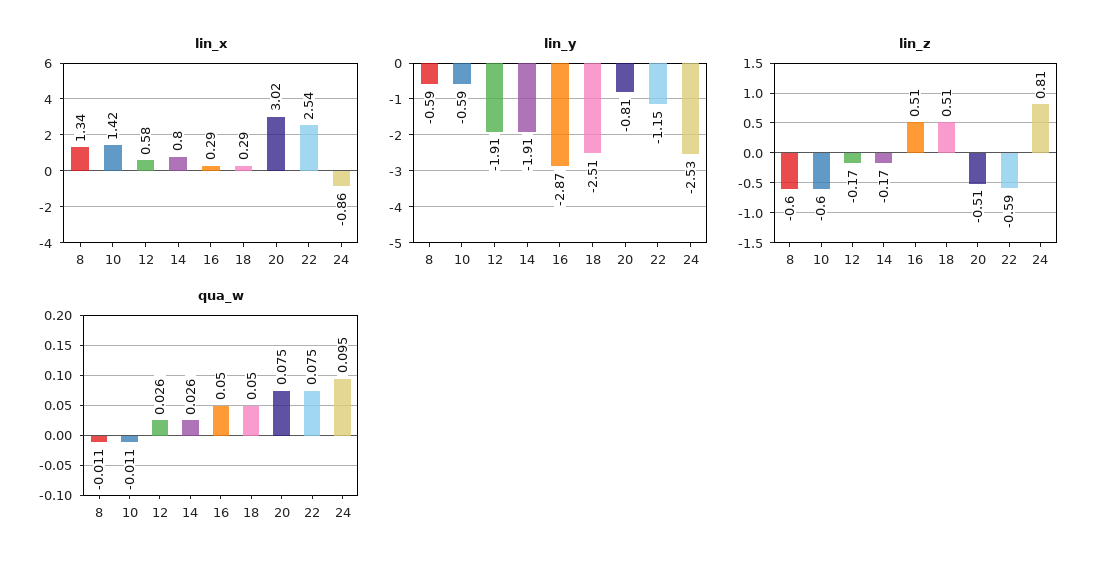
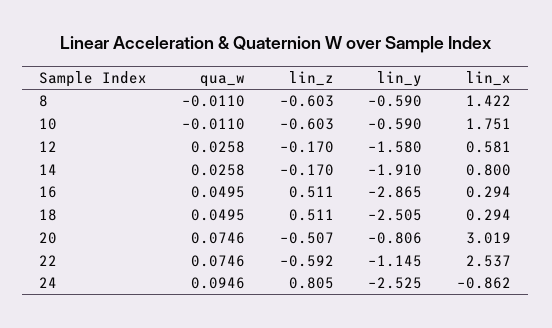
lin_x, 8: 1.34 -> 1.422
lin_x, 10: 1.42 -> 1.751
lin_y, 12: -1.91 -> -1.58

